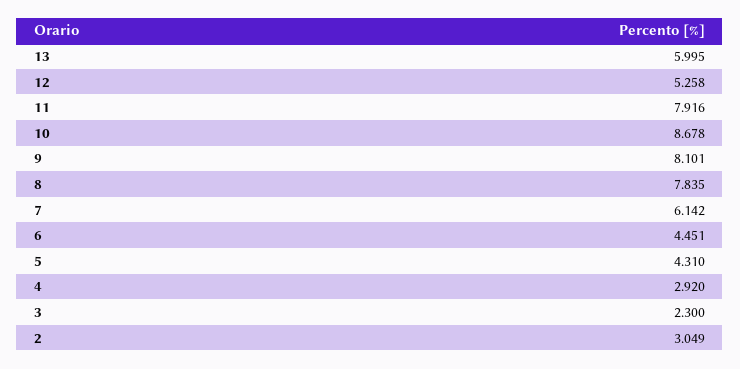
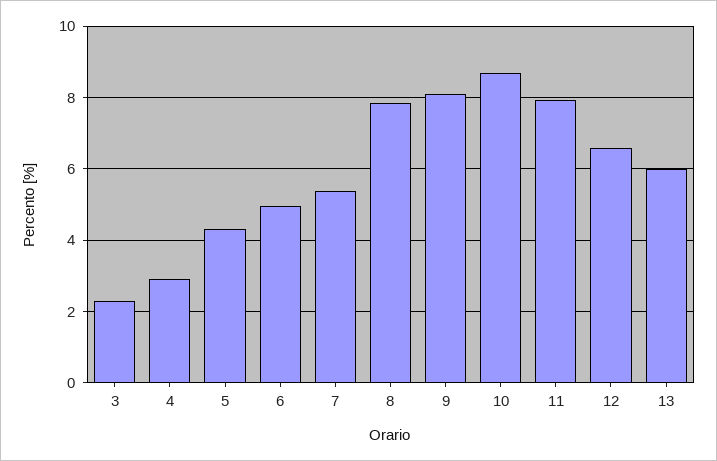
12: 5.258 -> 6.6
7: 6.142 -> 5.4
6: 4.451 -> 5
2: 3.049 -> none

